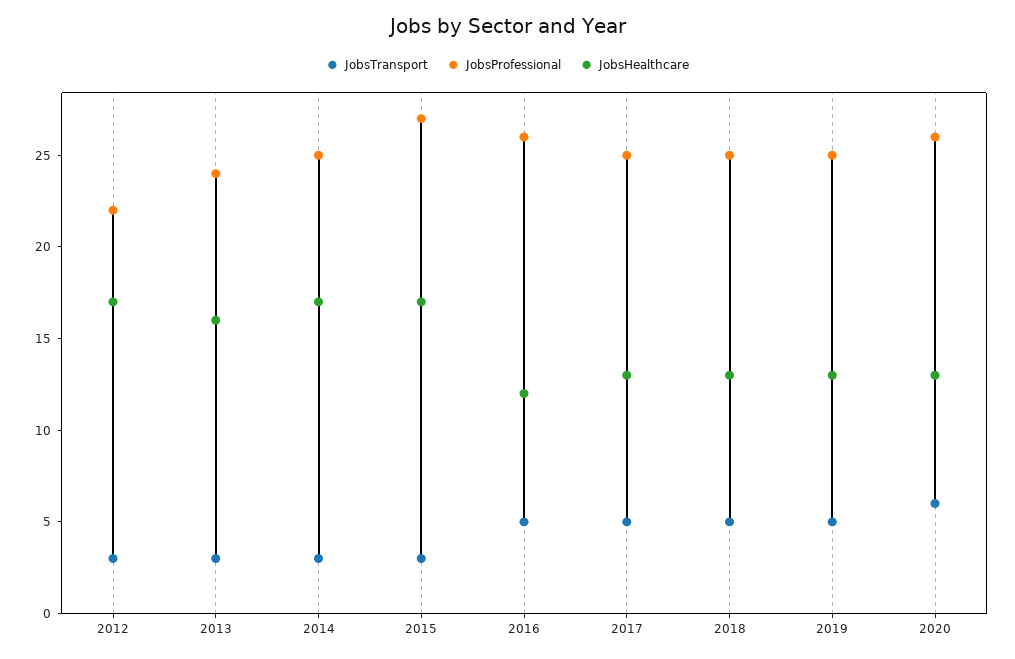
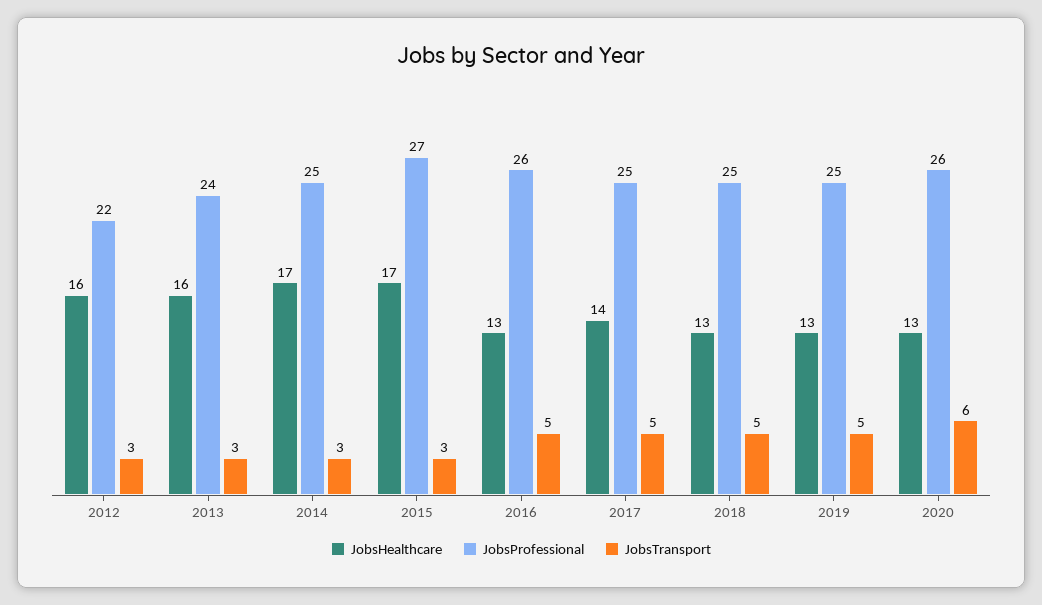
JobsHealthcare, 2012: 17 -> 16
JobsHealthcare, 2016: 12 -> 13
JobsHealthcare, 2017: 13 -> 14

